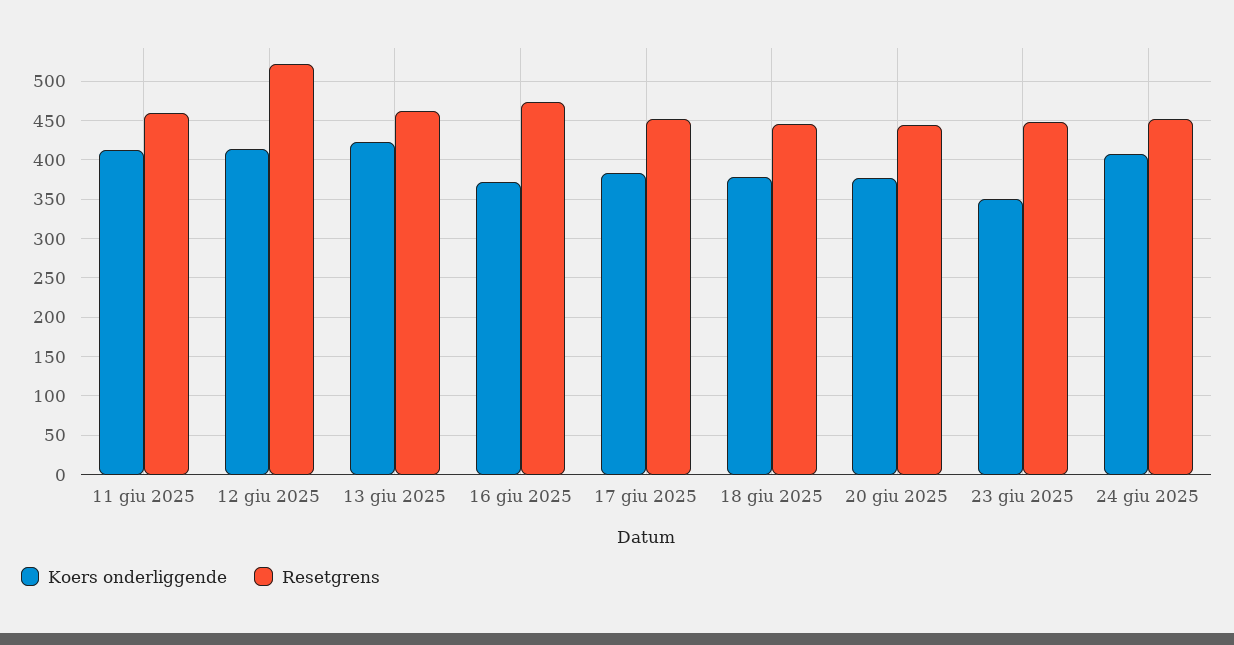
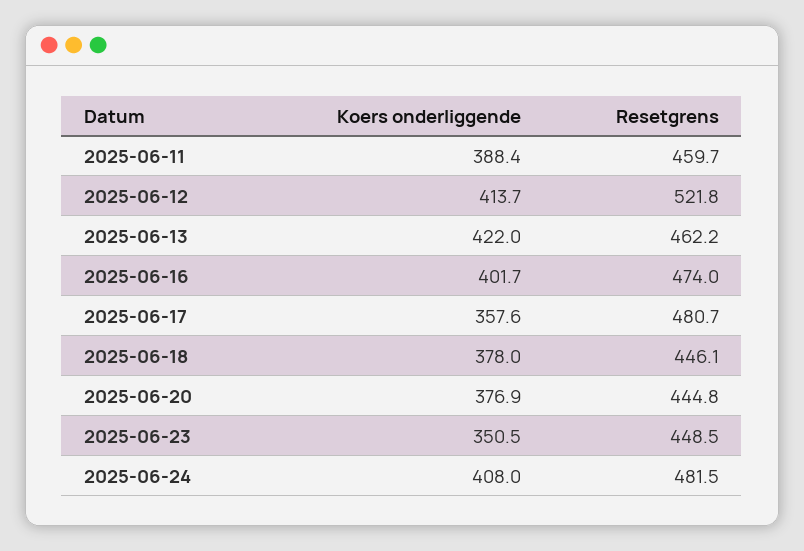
Koers onderliggende, 11 giu 2025: 410 -> 388.4
Koers onderliggende, 16 giu 2025: 370 -> 401.7
Koers onderliggende, 17 giu 2025: 380 -> 357.6
Resetgrens, 17 giu 2025: 450 -> 480.7
Resetgrens, 24 giu 2025: 450 -> 481.5

